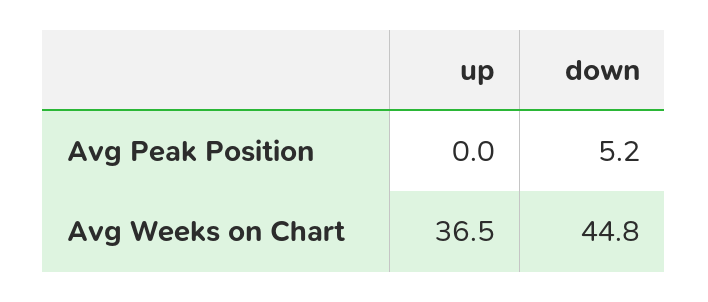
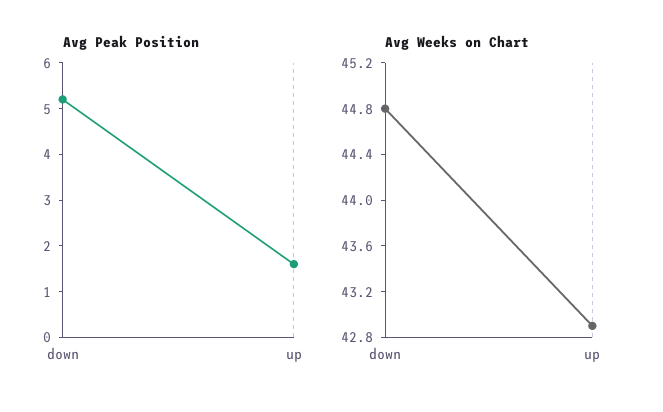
Avg Peak Position, up: 0 -> 1.5
Avg Weeks on Chart, up: 36.5 -> 42.9

